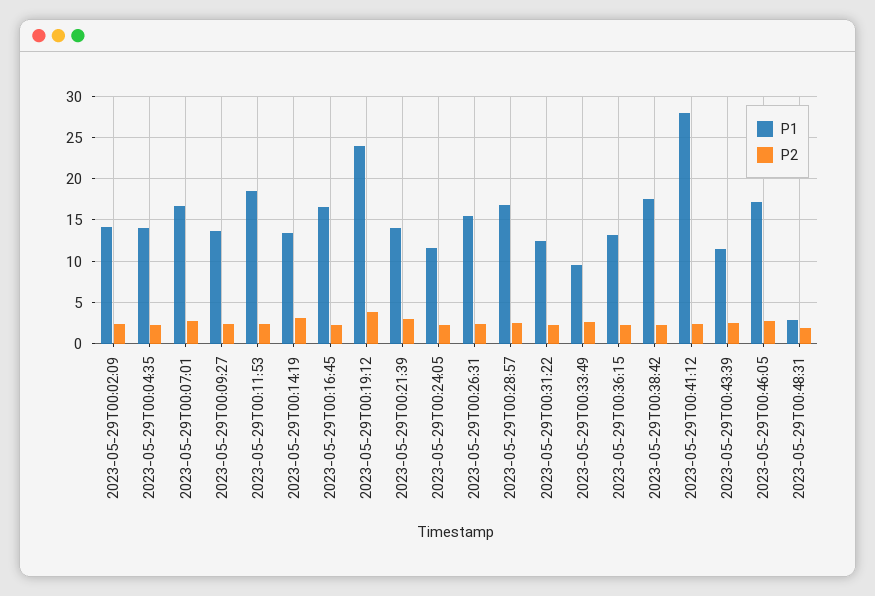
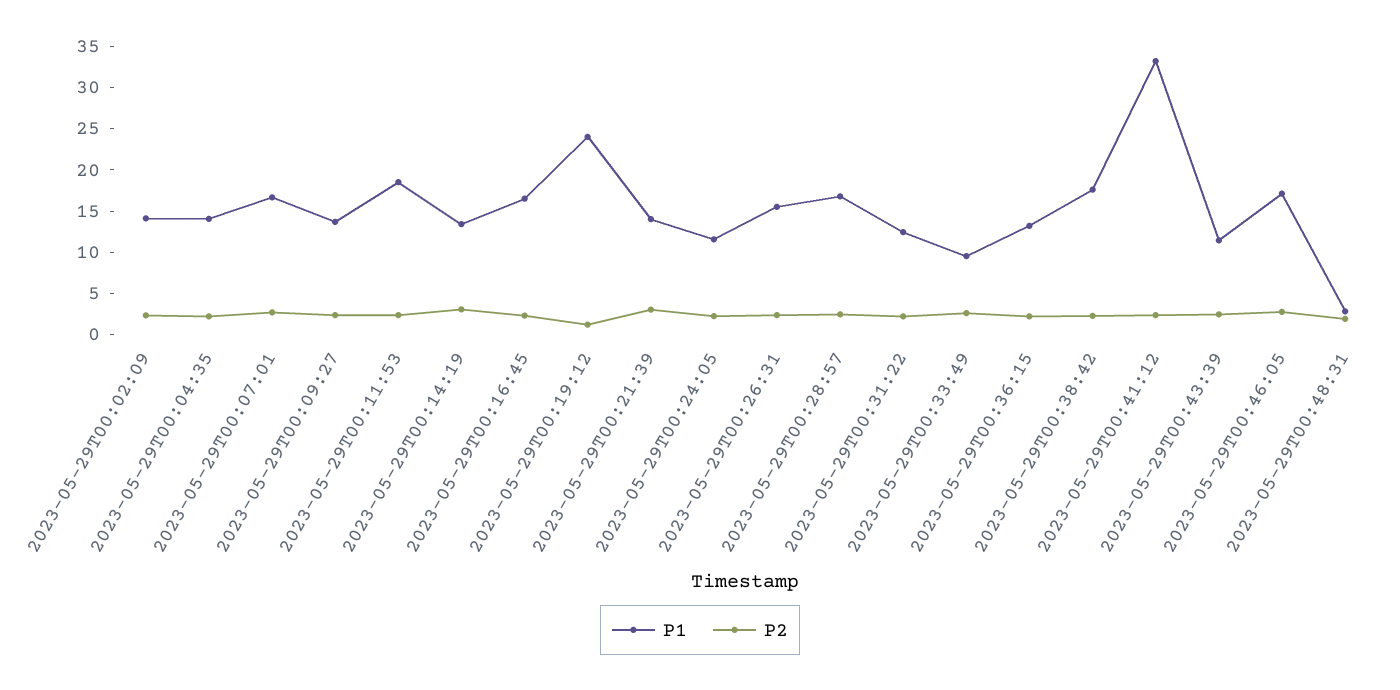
P2, 2023-05-29T00:19:12: 4 -> 1
P1, 2023-05-29T00:41:12: 28 -> 33

